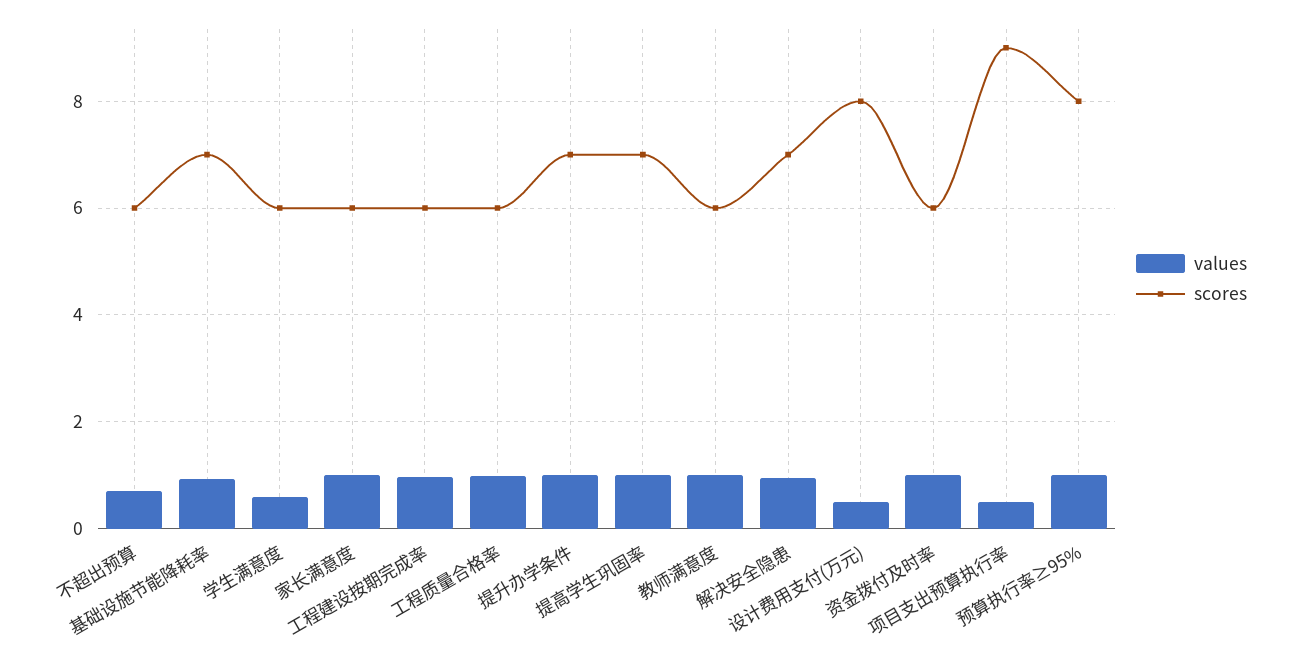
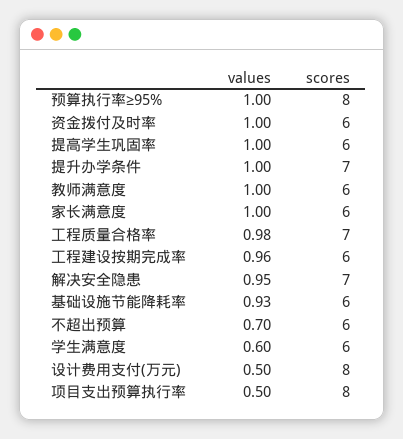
scores, 基础设施节能降耗率: 7 -> 6
scores, 工程质量合格率: 6 -> 7
scores, 提高学生巩固率: 7 -> 6
scores, 项目支出预算执行率: 9 -> 8

